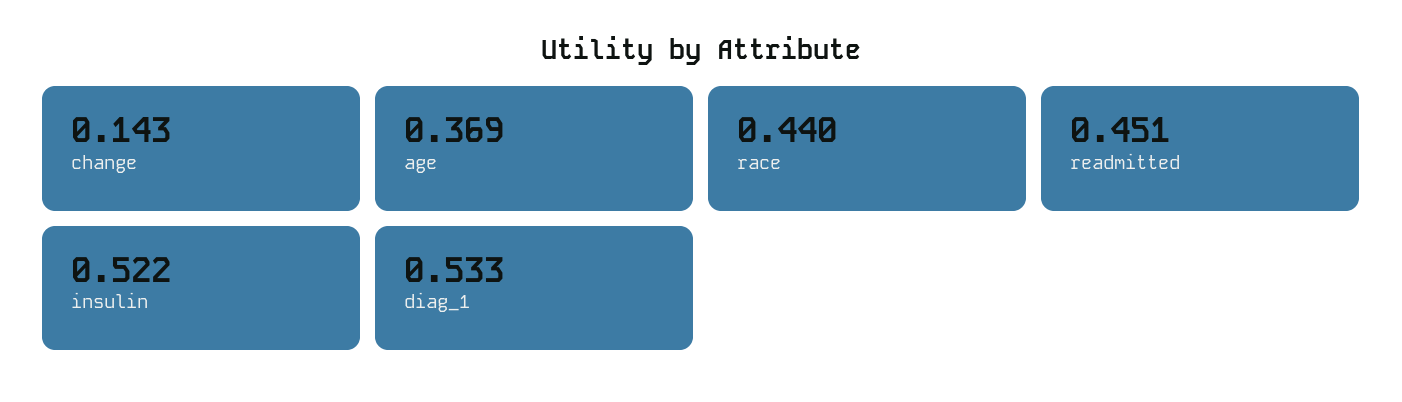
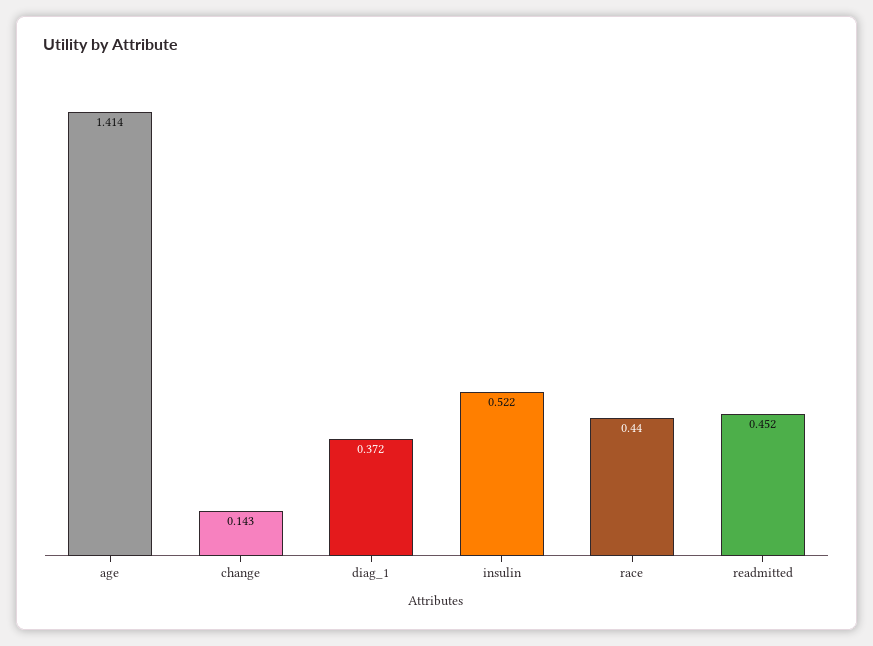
age: 0.369 -> 1.414
readmitted: 0.451 -> 0.452
diag_1: 0.533 -> 0.372

